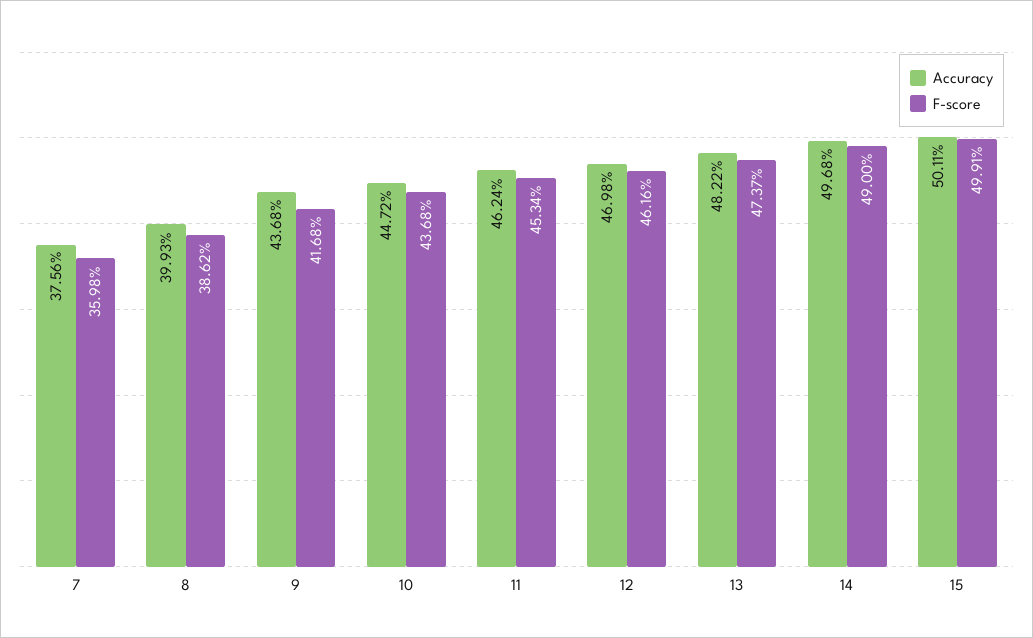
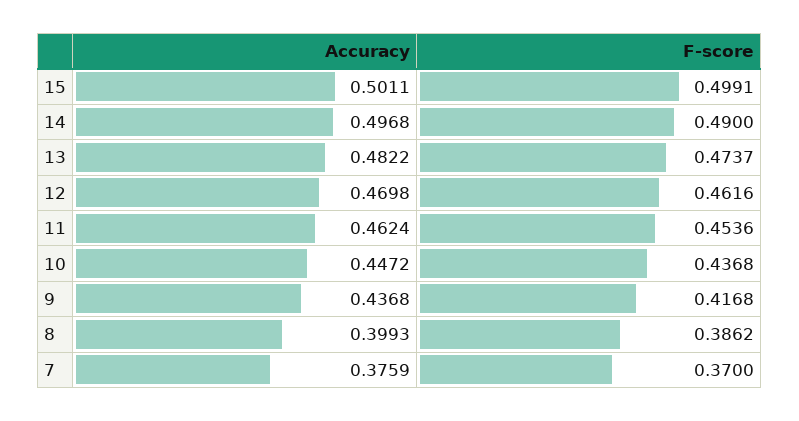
Accuracy, 7: 0.3756 -> 0.3759
F-score, 7: 0.3598 -> 0.37
F-score, 11: 0.4534 -> 0.4536

